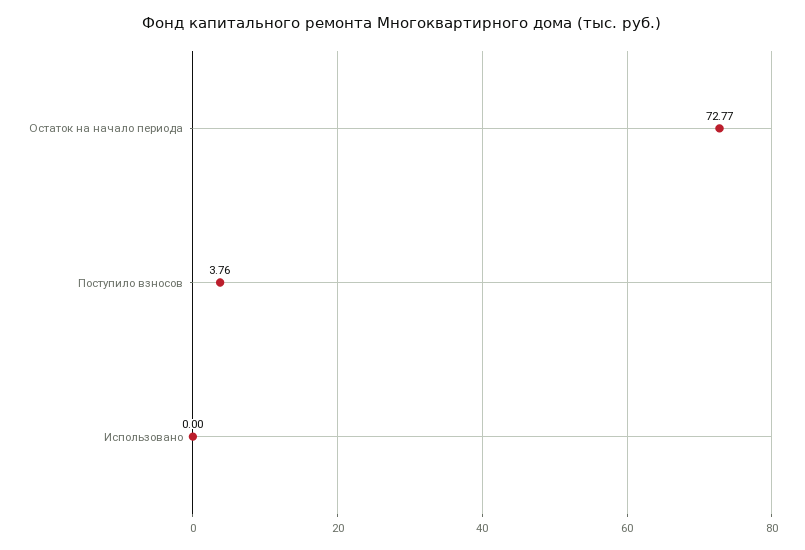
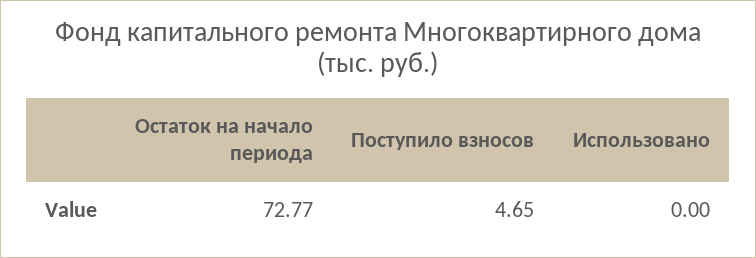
Поступило взносов: 3.76 -> 4.65

